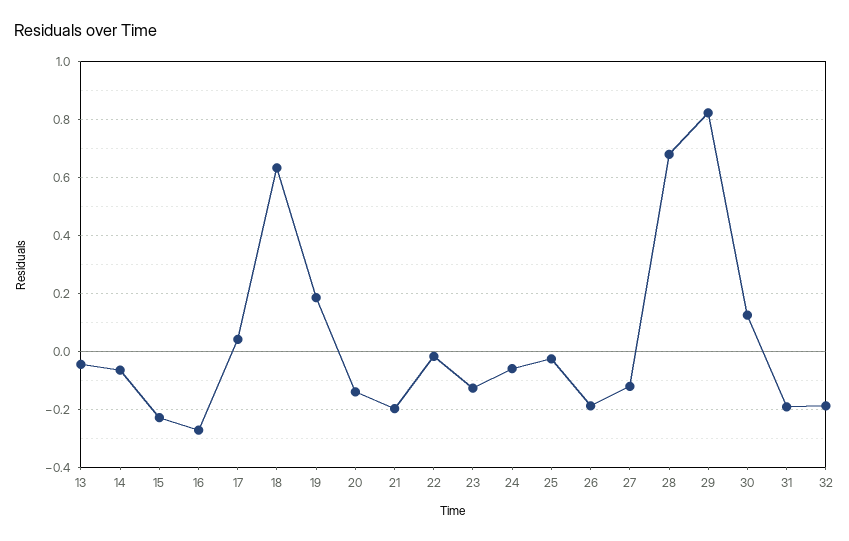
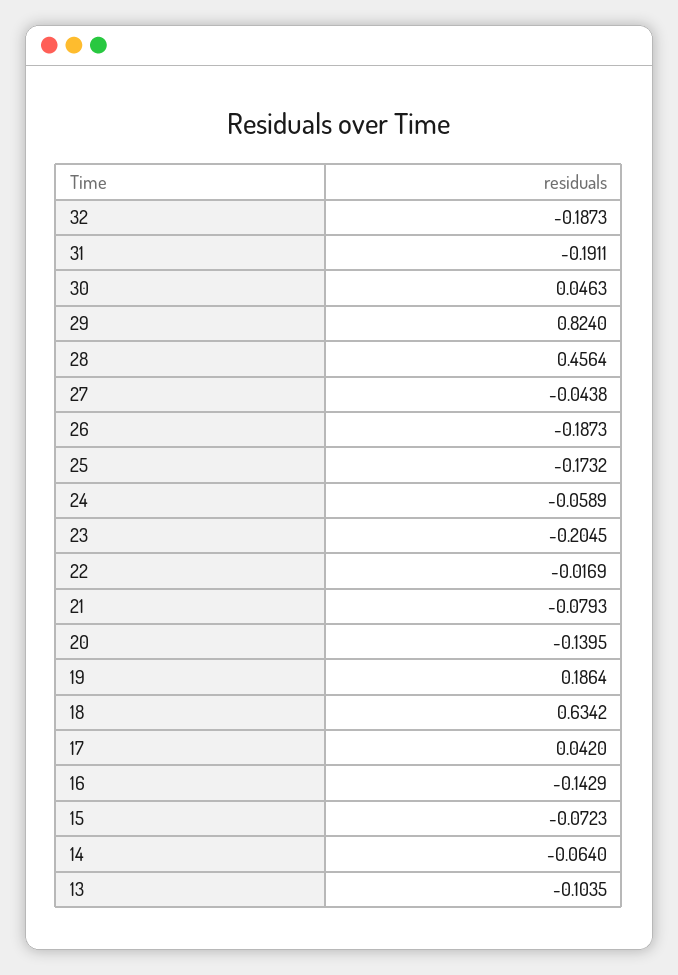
13: -0.05 -> -0.1035
15: -0.225 -> -0.0723
16: -0.275 -> -0.1429
21: -0.2 -> -0.0793
23: -0.125 -> -0.2045
25: -0.025 -> -0.1732
27: -0.125 -> -0.0438
28: 0.675 -> 0.4564
30: 0.125 -> 0.0463

